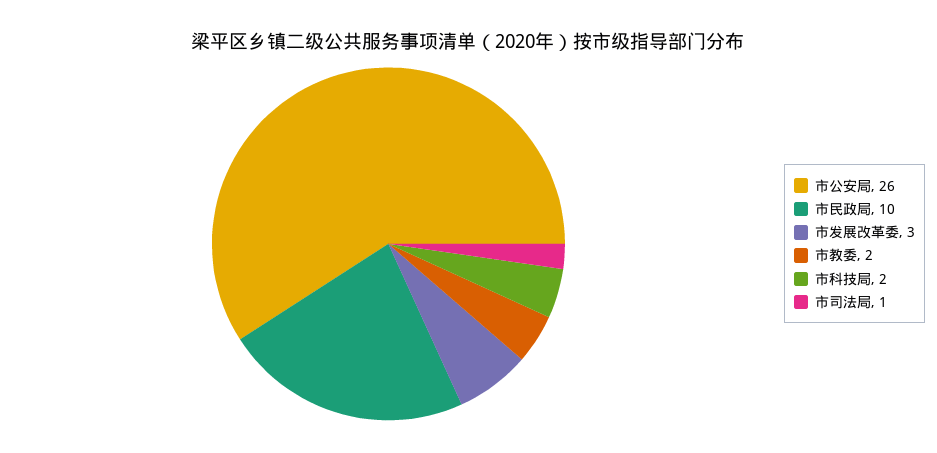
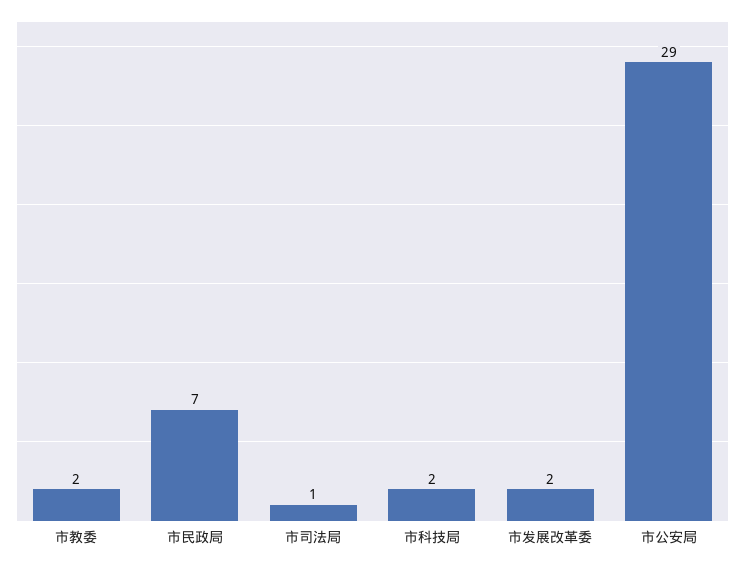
市公安局: 26 -> 29
市民政局: 10 -> 7
市发展改革委: 3 -> 2

